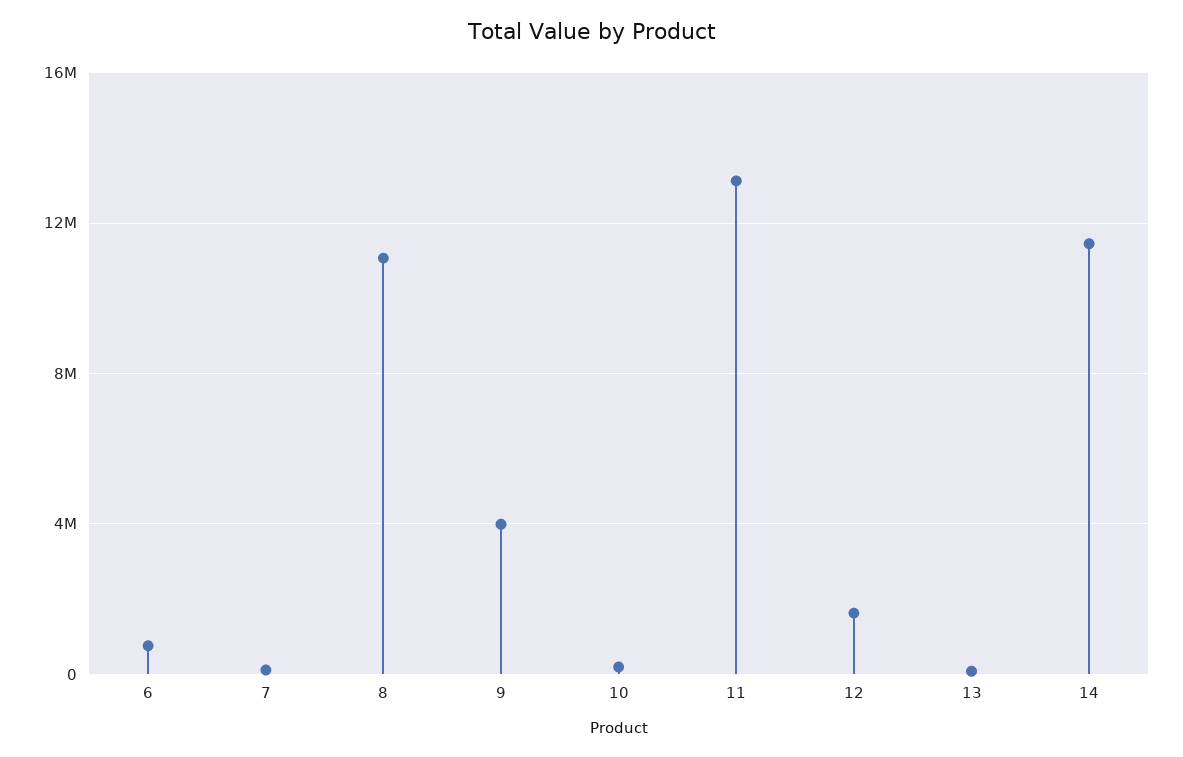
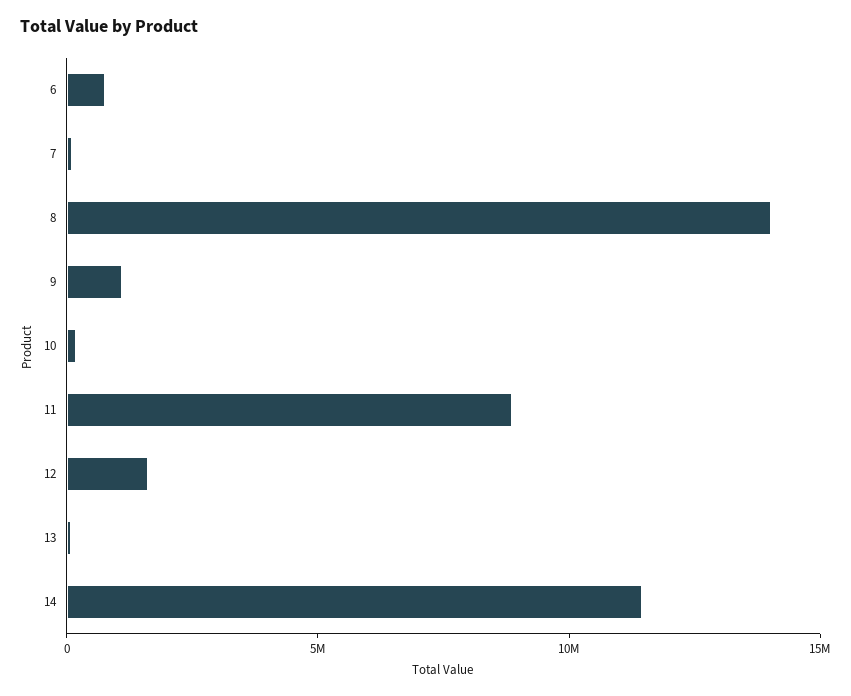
8: 11000000 -> 14000000
9: 4000000 -> 1000000
11: 13000000 -> 9000000

